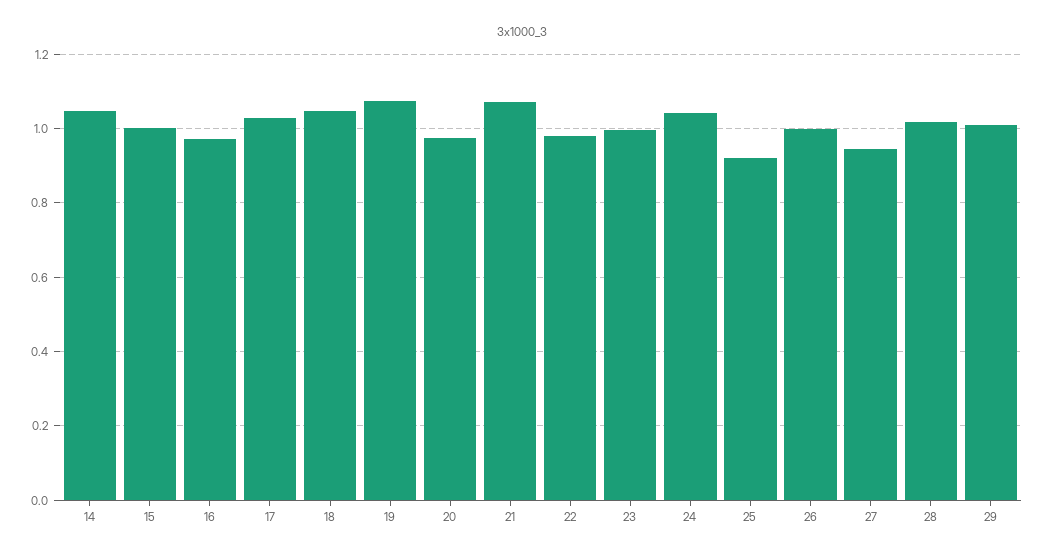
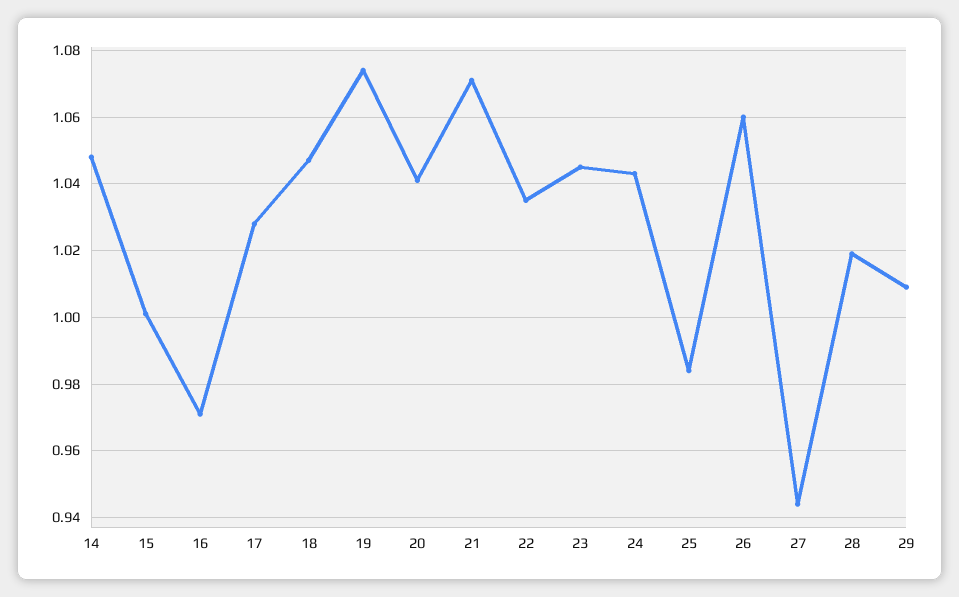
20: 0.98 -> 1.04
22: 0.98 -> 1.035
23: 1 -> 1.045
25: 0.92 -> 0.985
26: 1 -> 1.06

